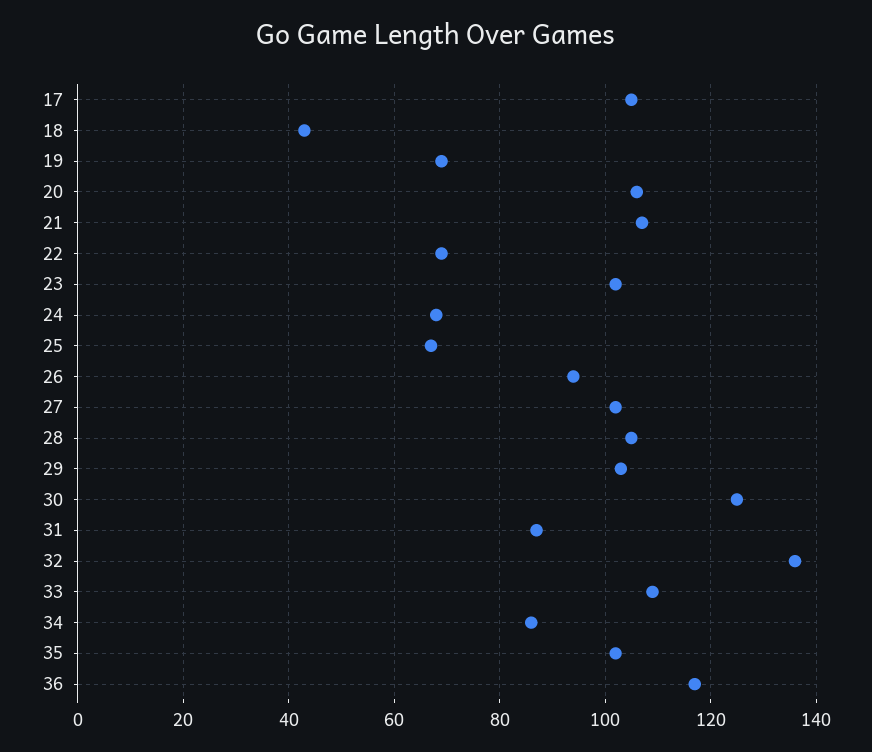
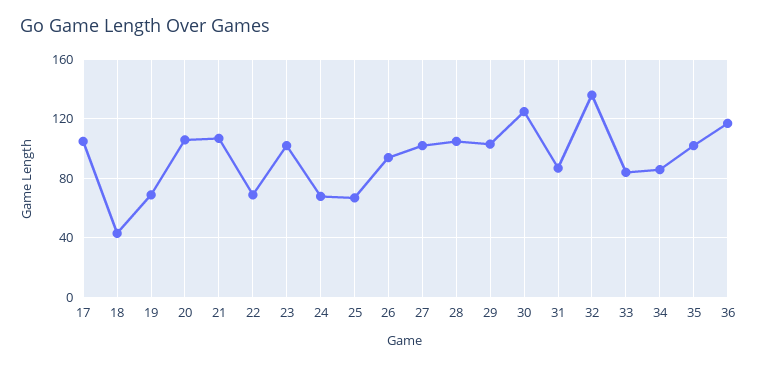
33: 110 -> 85

